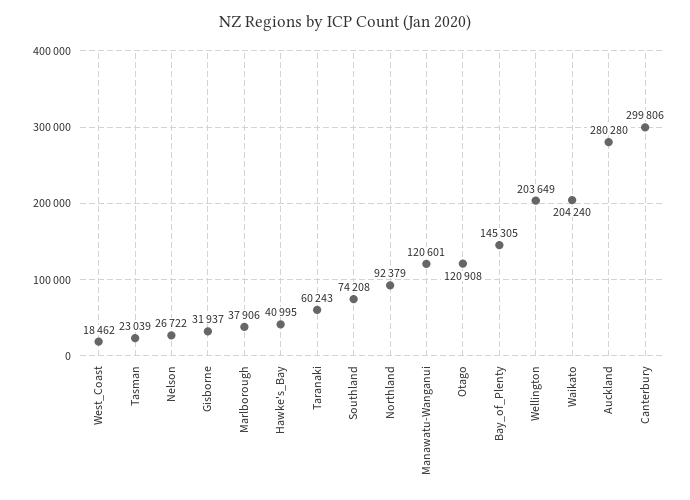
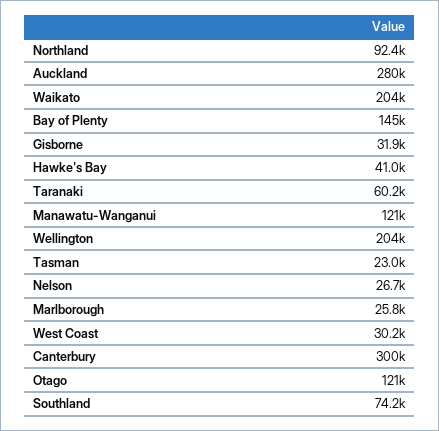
West_Coast: 18462 -> 30200
Marlborough: 37906 -> 25800

